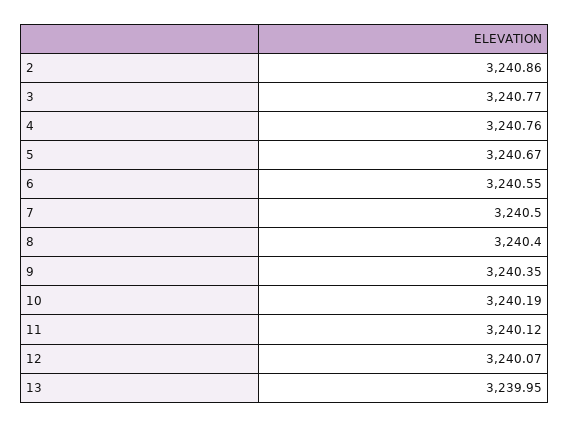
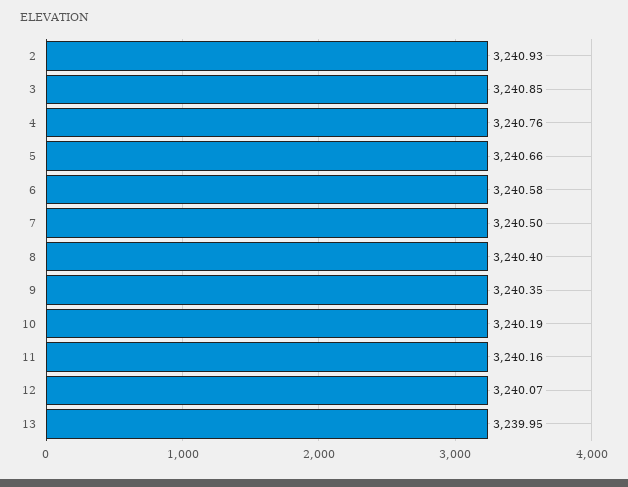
2: 3240.86 -> 3240.93
3: 3240.77 -> 3240.85
5: 3240.67 -> 3240.66
6: 3240.55 -> 3240.58
11: 3240.12 -> 3240.16

